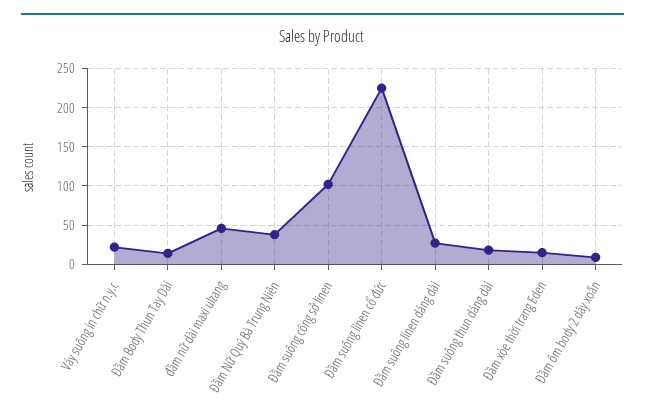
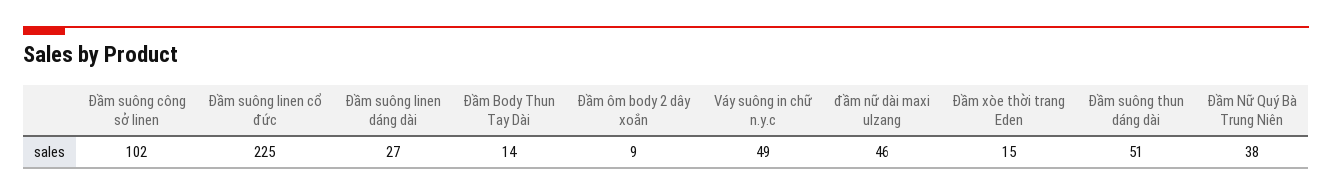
Váy suông in chữ n.y.c: 20 -> 49
Đầm suông thun dáng dài: 20 -> 51

